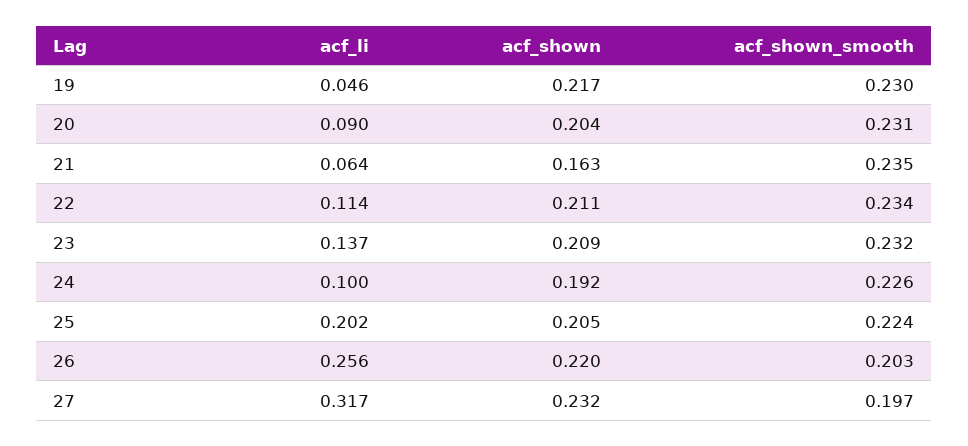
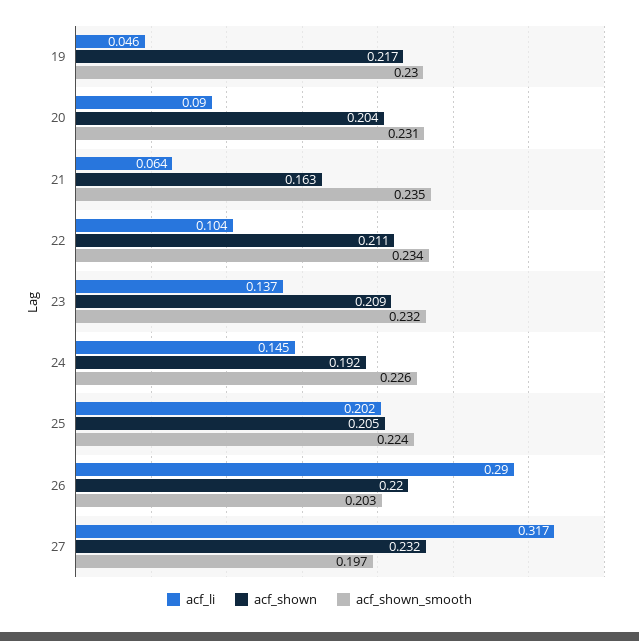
acf_li, 22: 0.114 -> 0.104
acf_li, 24: 0.1 -> 0.145
acf_li, 26: 0.256 -> 0.29

